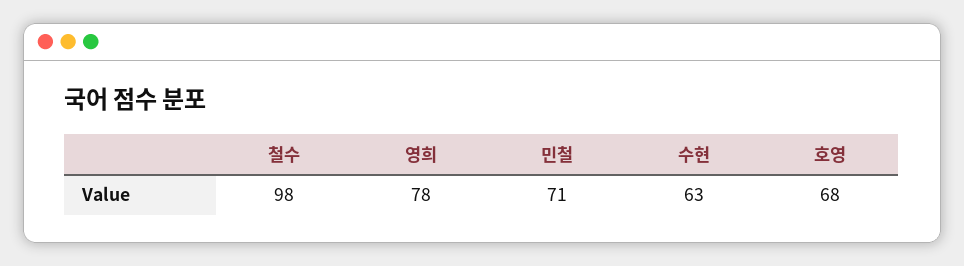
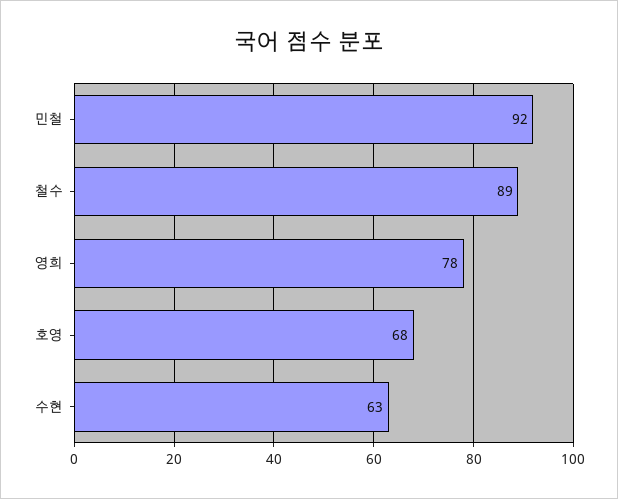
철수: 98 -> 89
민철: 71 -> 92

